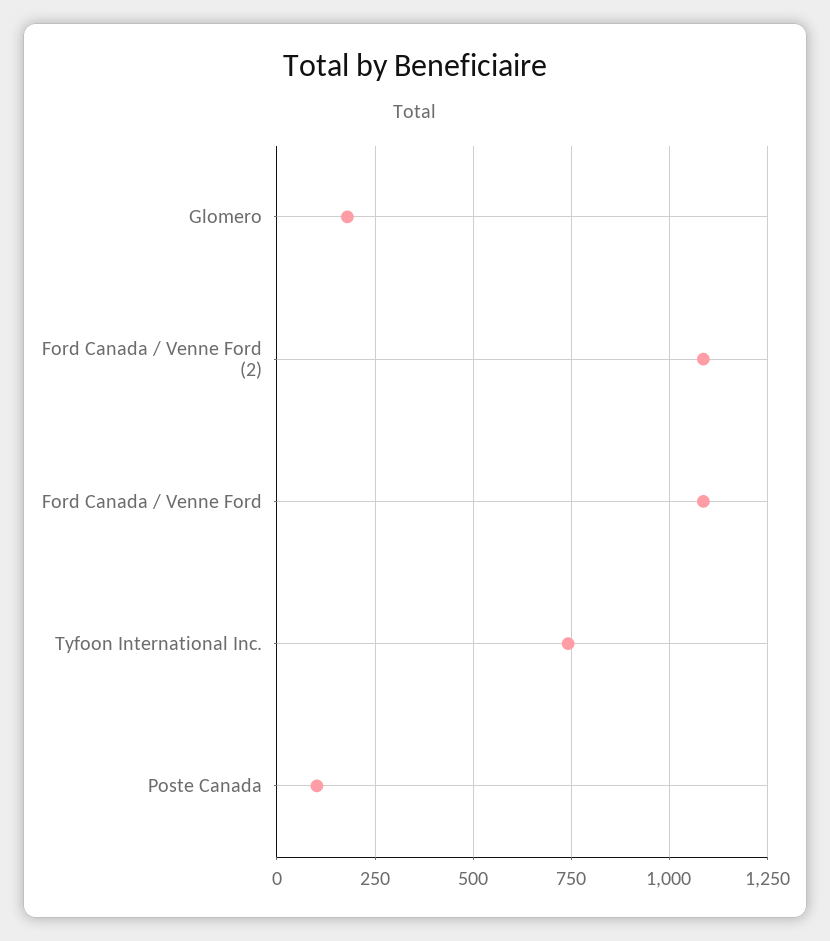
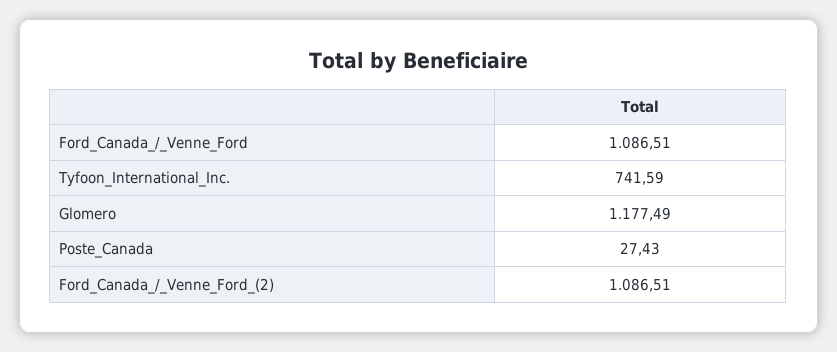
Glomero: 175 -> 1177.49
Poste Canada: 100 -> 27.43

